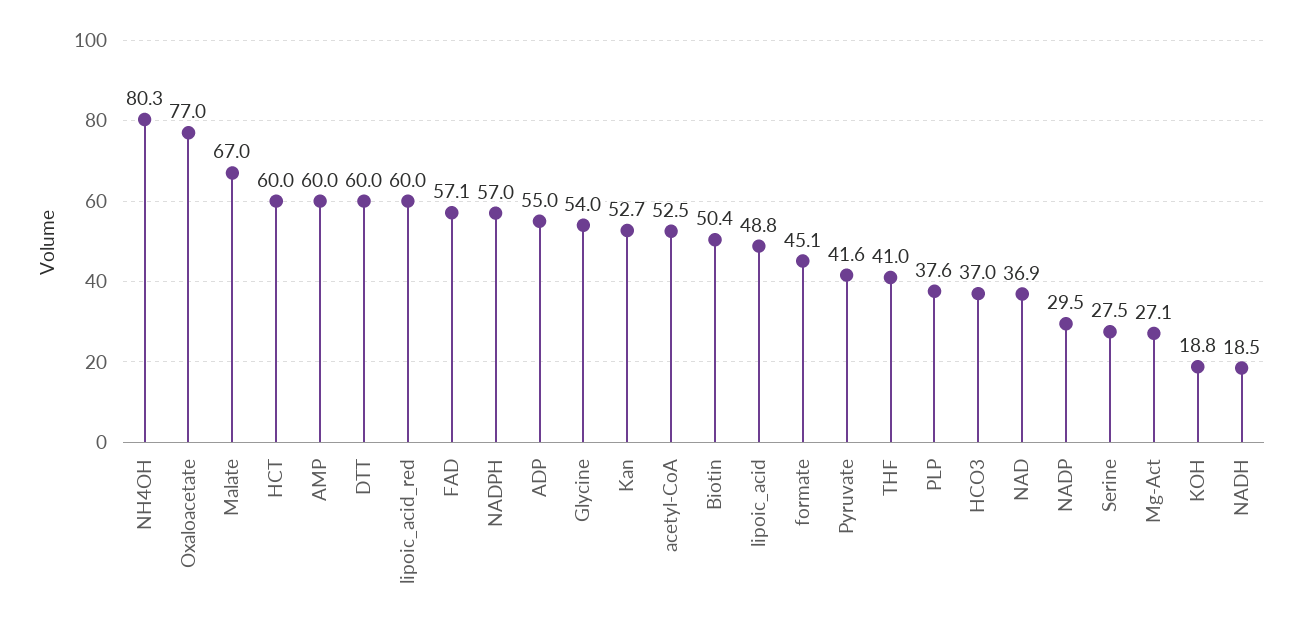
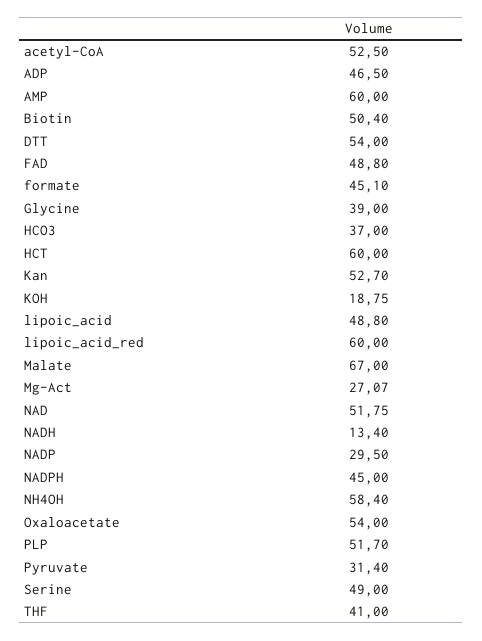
NH4OH: 80.3 -> 58.4
Oxaloacetate: 77 -> 54
DTT: 60 -> 54
FAD: 57.1 -> 48.8
NADPH: 57 -> 45
ADP: 55 -> 46.5
Glycine: 54 -> 39
Pyruvate: 41.6 -> 31.4
PLP: 37.6 -> 51.7
NAD: 36.9 -> 51.75
Serine: 27.5 -> 49
NADH: 18.5 -> 13.4

